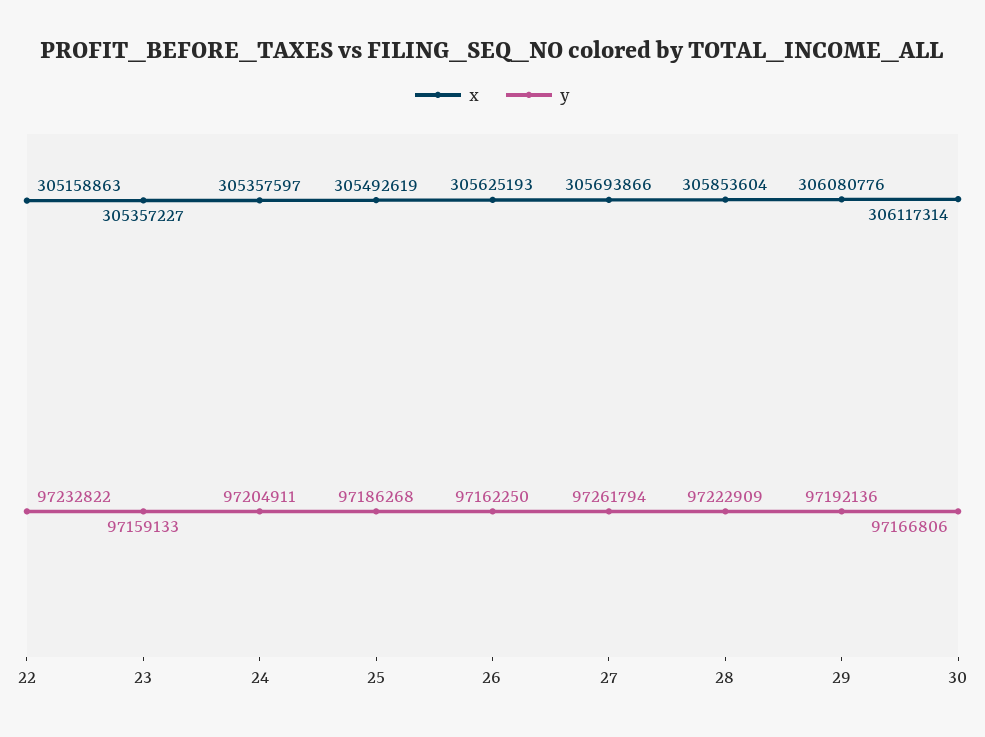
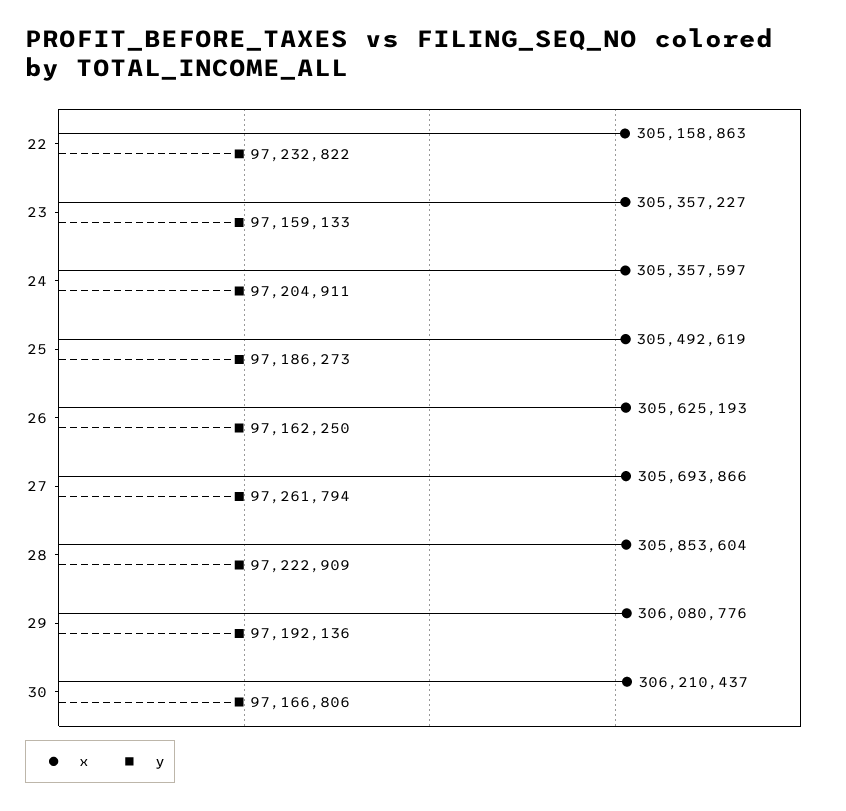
y, 25: 97186268 -> 97186273
x, 30: 306117314 -> 306210437

